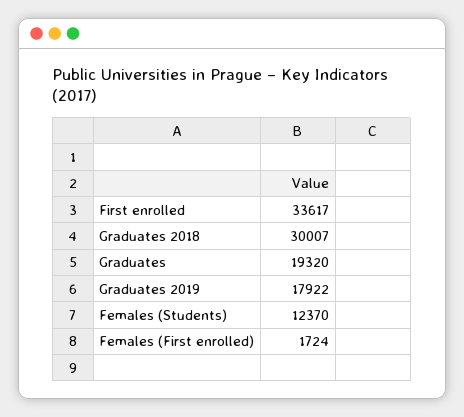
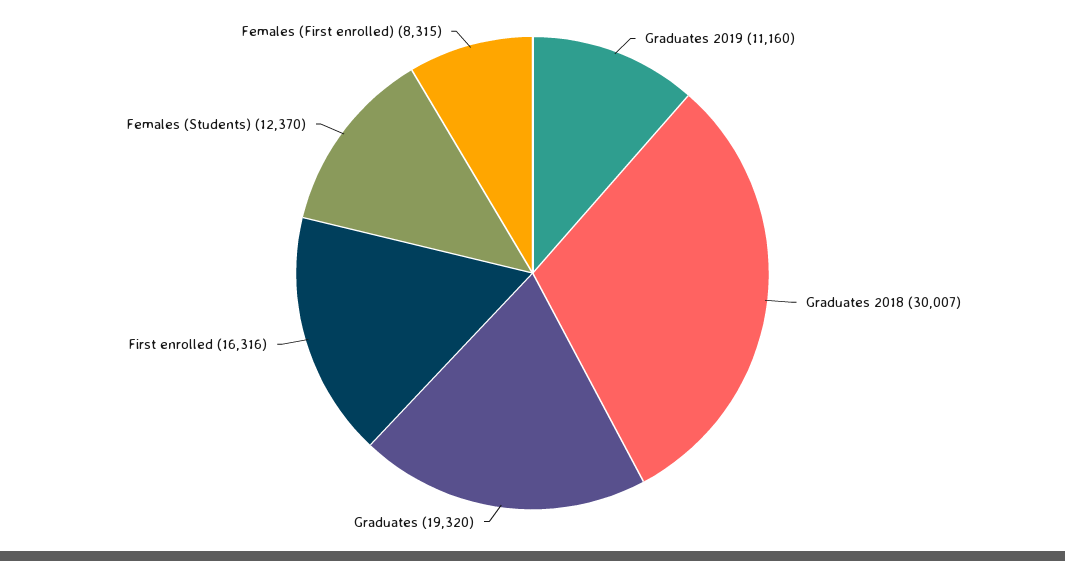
First enrolled: 33617 -> 16316
Graduates 2019: 17922 -> 11160
Females (First enrolled): 1724 -> 8315

